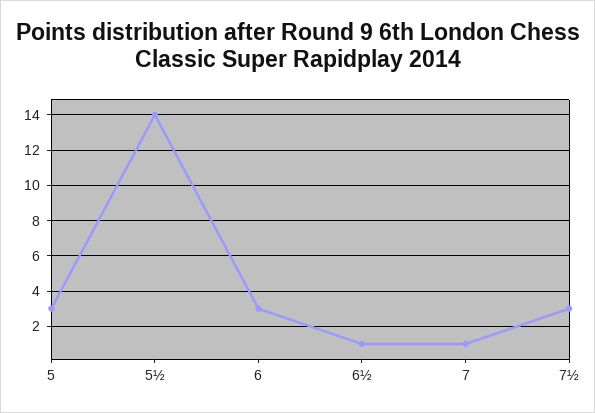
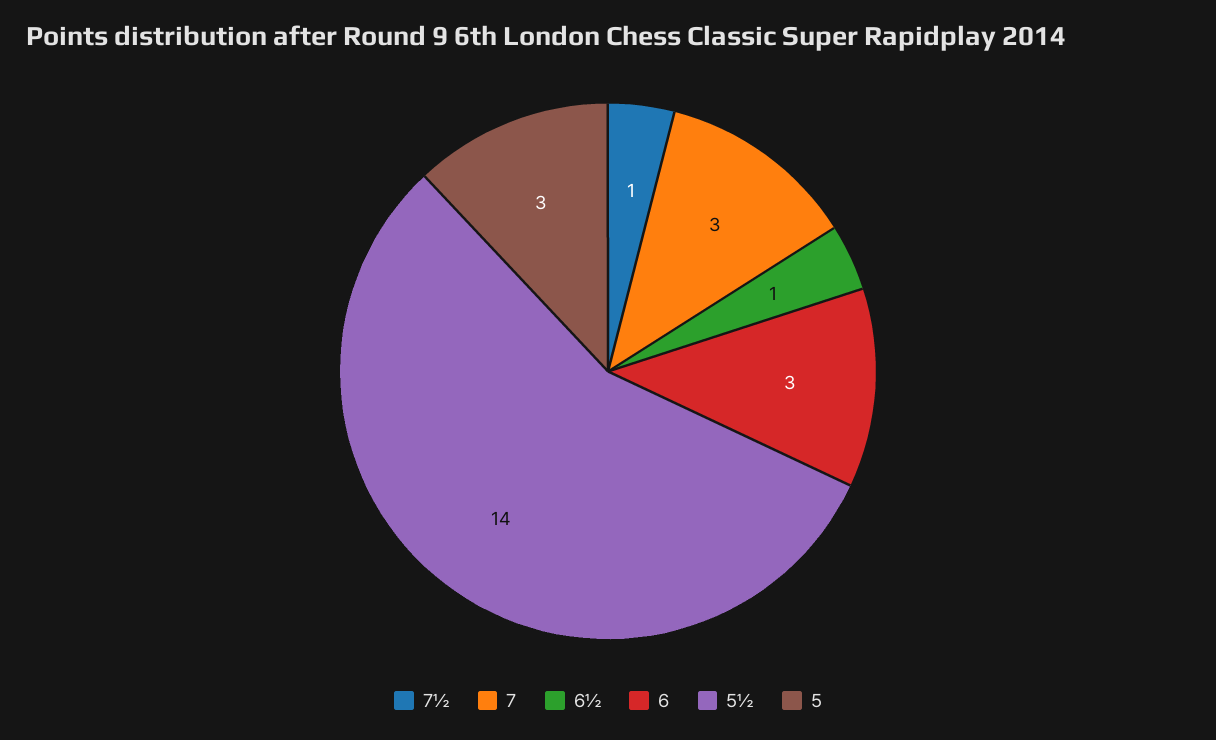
7: 1 -> 3
7½: 3 -> 1

